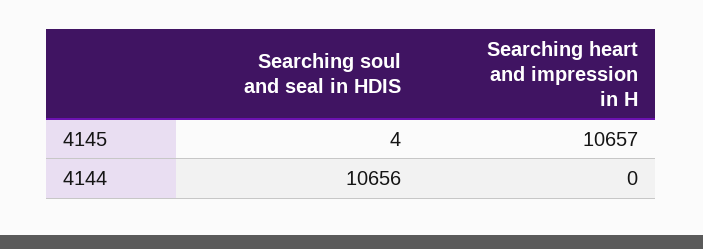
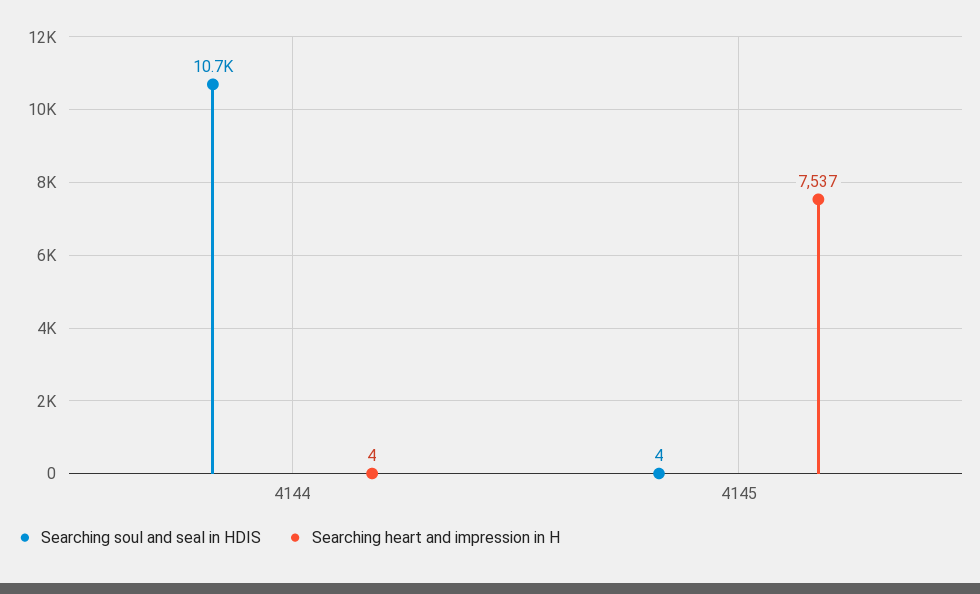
Searching heart and impression in H, 4145: 10657 -> 7537
Searching heart and impression in H, 4144: 0 -> 4

